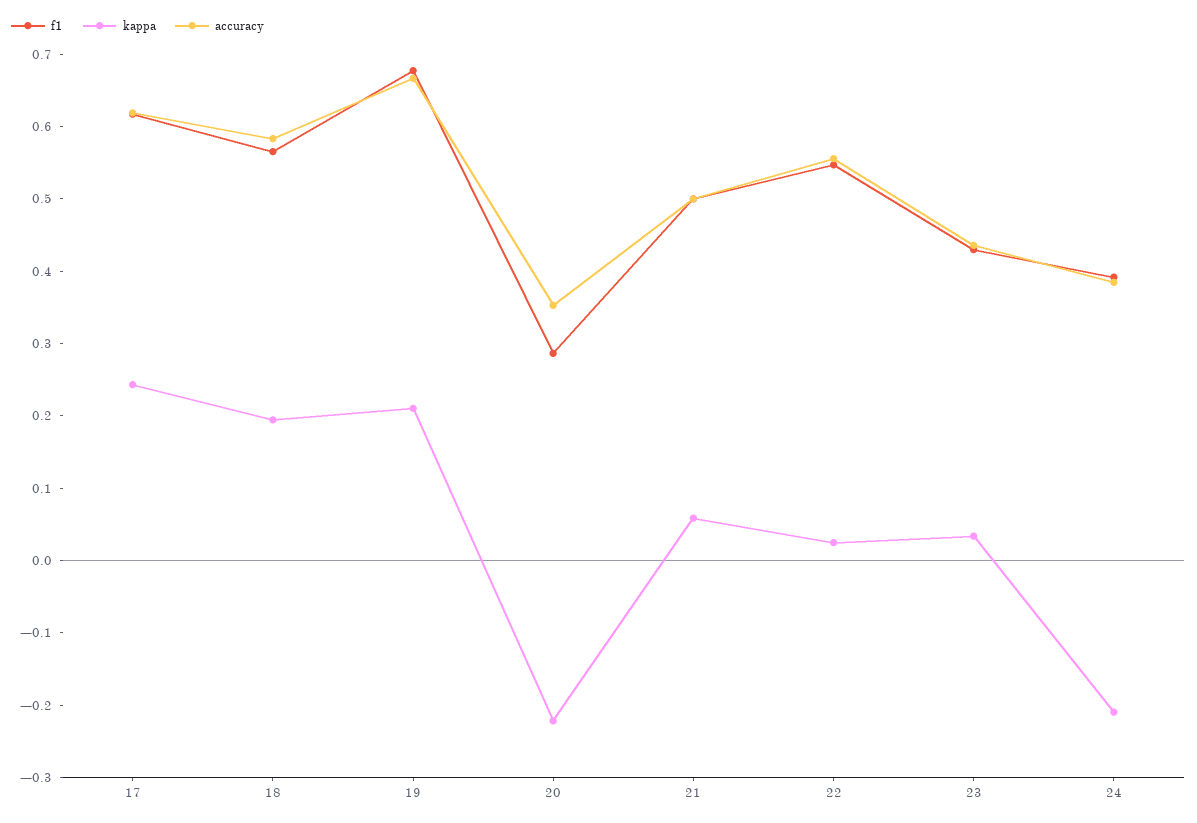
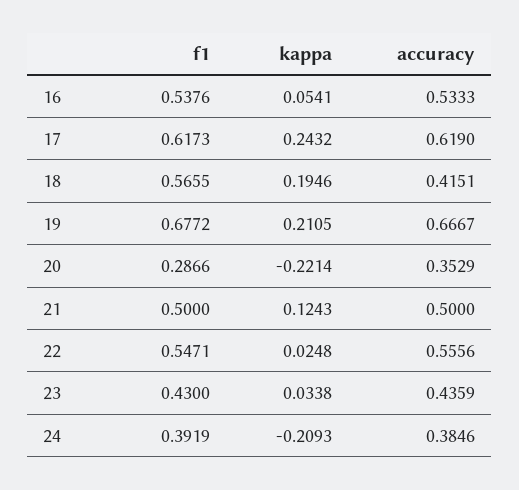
accuracy, 18: 0.58 -> 0.4151
kappa, 21: 0.06 -> 0.1243
f1, 16: none -> 0.5376
kappa, 16: none -> 0.0541
accuracy, 16: none -> 0.5333

